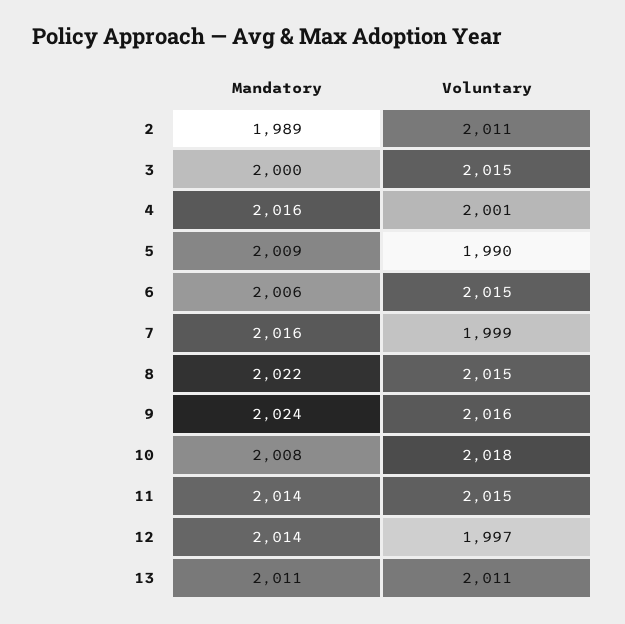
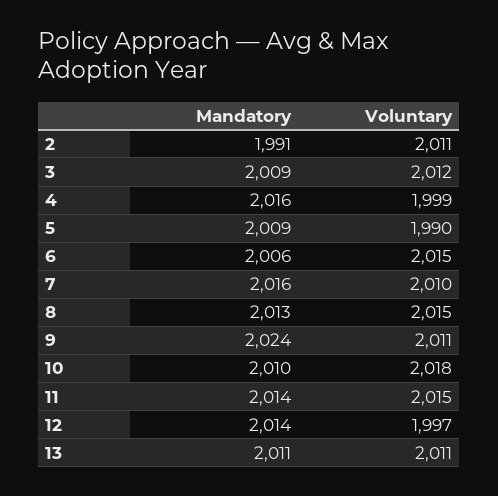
Mandatory, 2: 1989 -> 1991
Mandatory, 3: 2000 -> 2009
Voluntary, 3: 2015 -> 2012
Voluntary, 4: 2001 -> 1999
Voluntary, 7: 1999 -> 2010
Mandatory, 8: 2022 -> 2013
Voluntary, 9: 2016 -> 2011
Mandatory, 10: 2008 -> 2010

